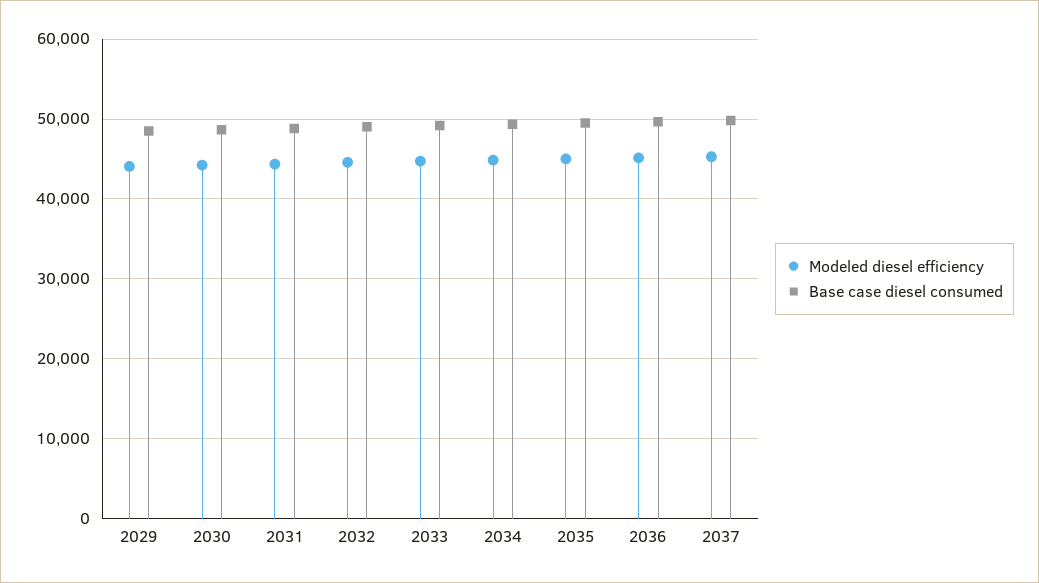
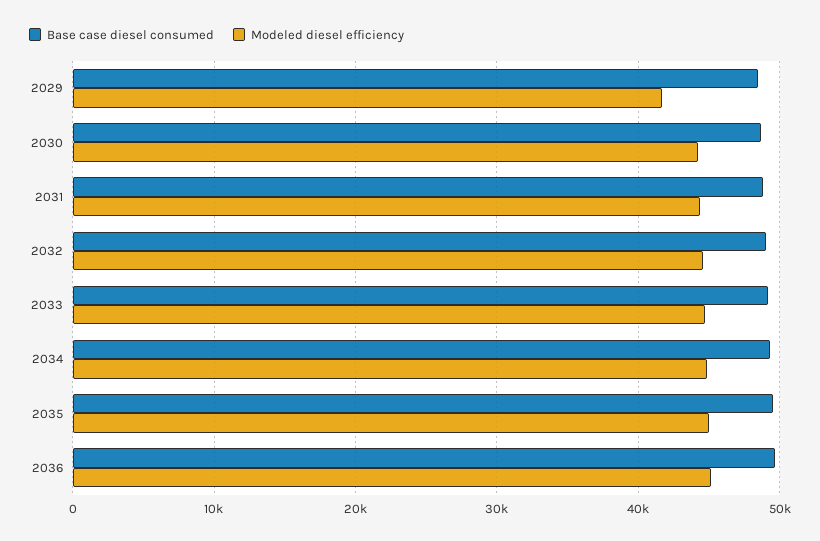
Modeled diesel efficiency, 2029: 44000 -> 42000
Modeled diesel efficiency, 2037: 45000 -> none
Base case diesel consumed, 2037: 50000 -> none

